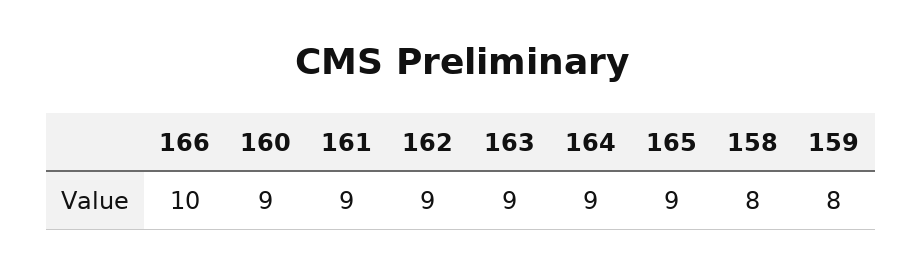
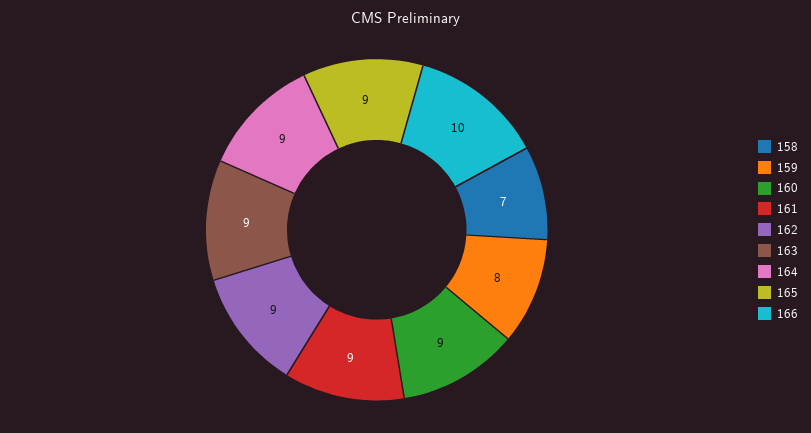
158: 8 -> 7

